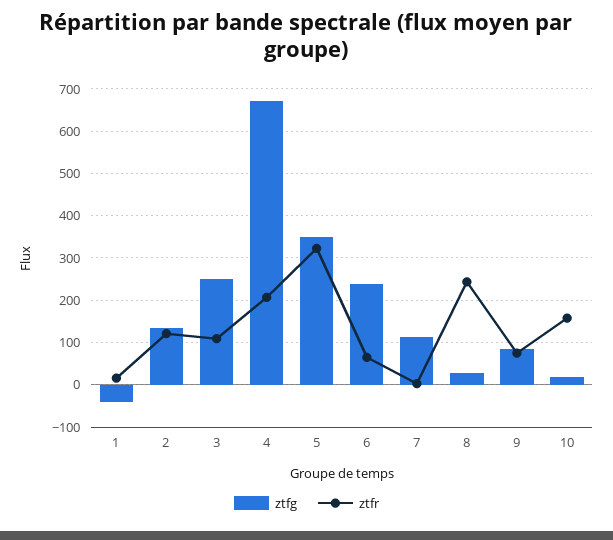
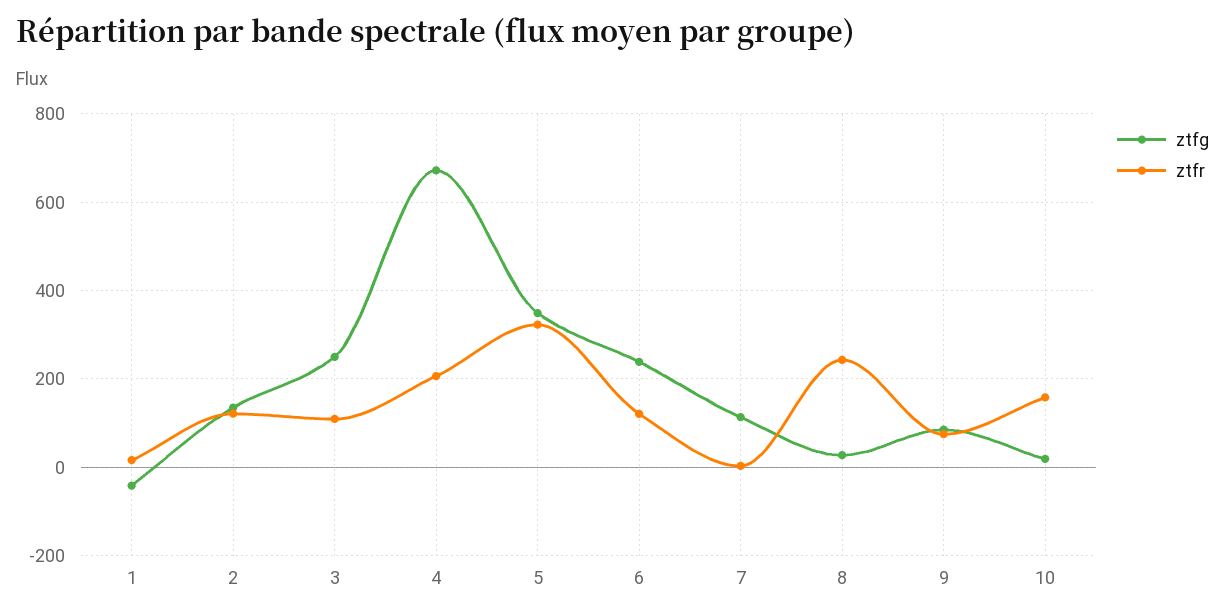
ztfr, 6: 60 -> 120

